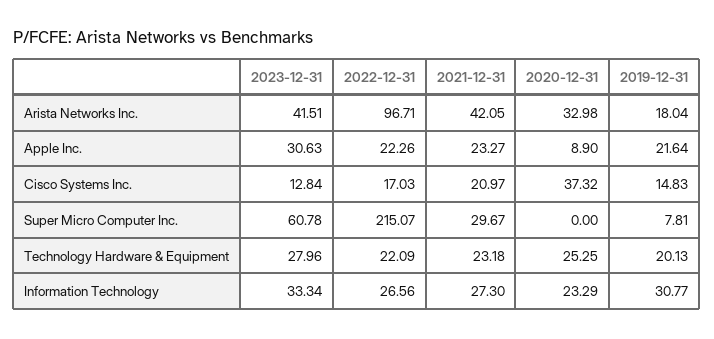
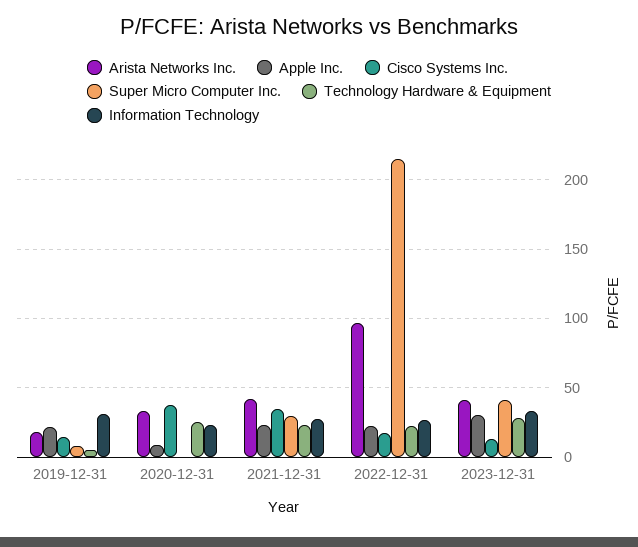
Cisco Systems Inc., 2021-12-31: 20.97 -> 35
Super Micro Computer Inc., 2023-12-31: 60.78 -> 40
Technology Hardware & Equipment, 2019-12-31: 20.13 -> 5

